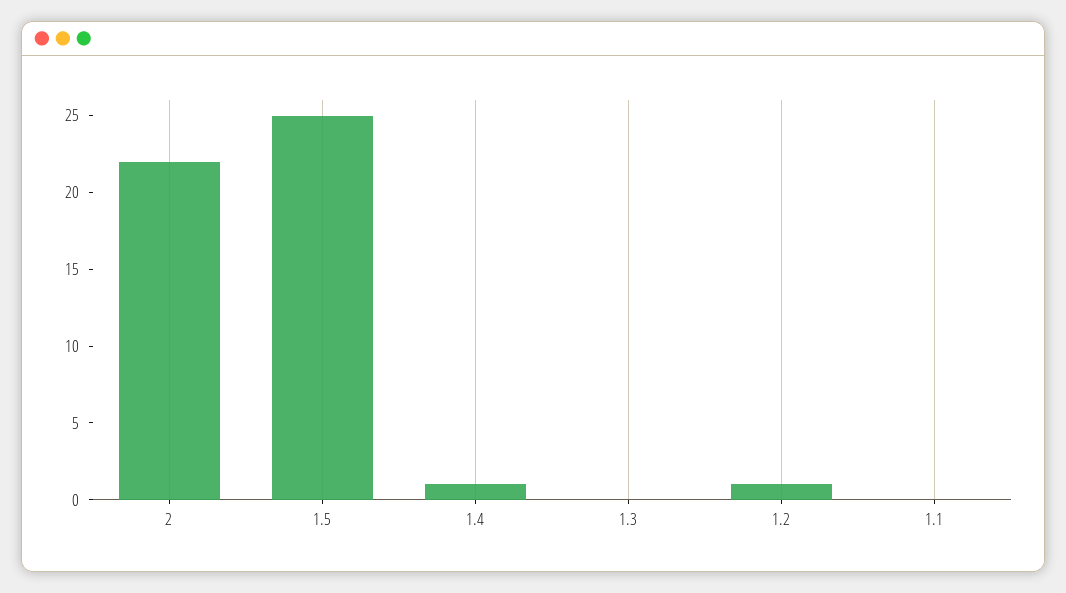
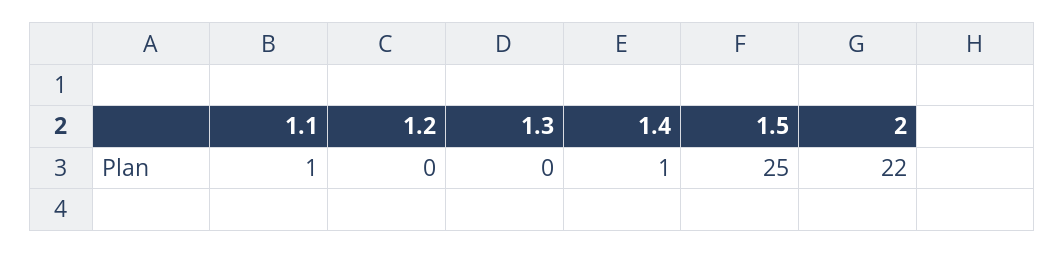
1.2: 1 -> 0
1.1: 0 -> 1

